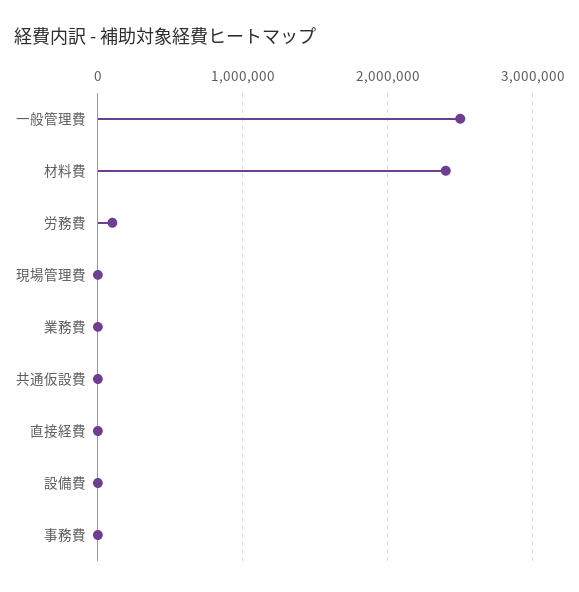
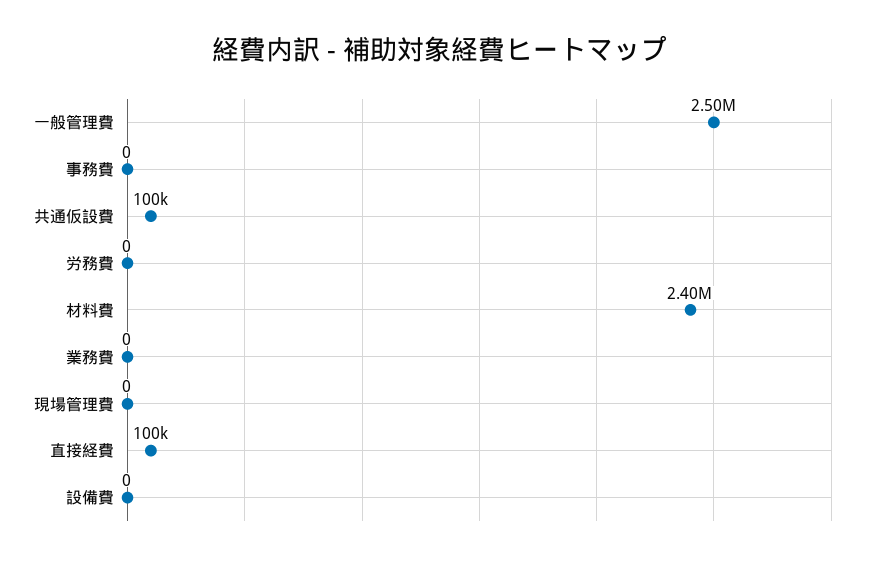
労務費: 100000 -> 0
共通仮設費: 0 -> 100000
直接経費: 0 -> 100000

